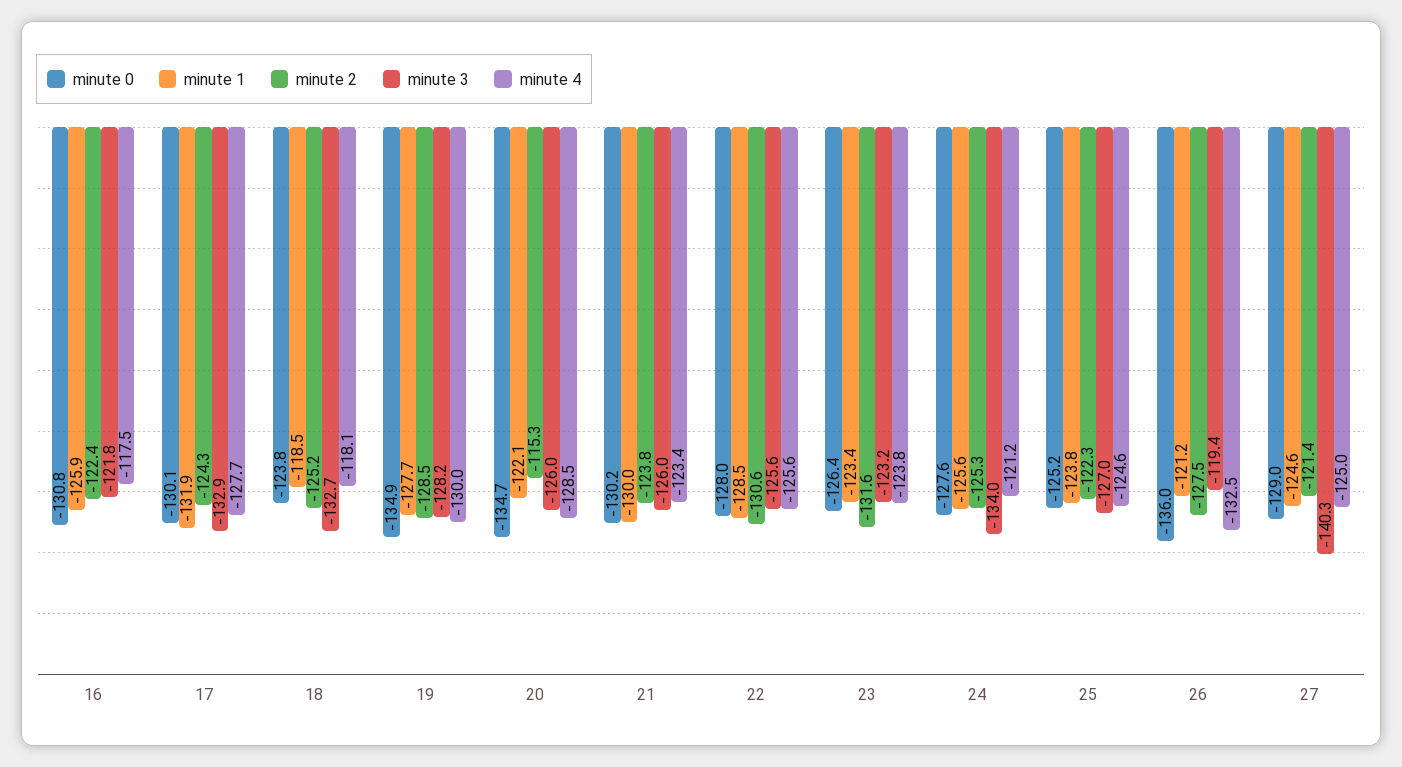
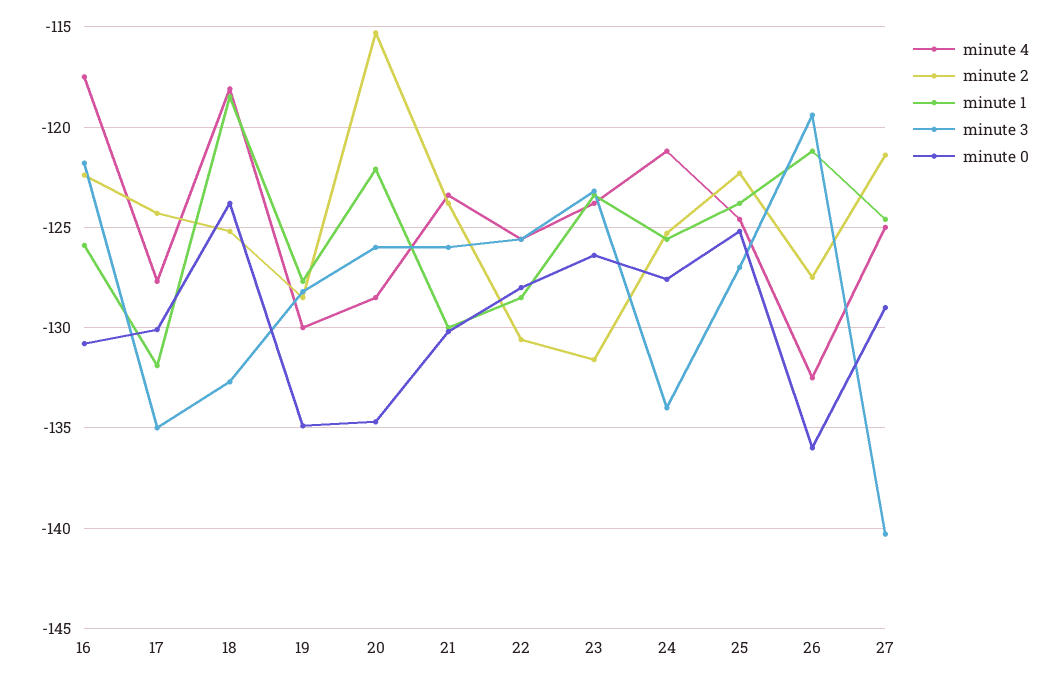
minute 3, 17: -132.9 -> -135

